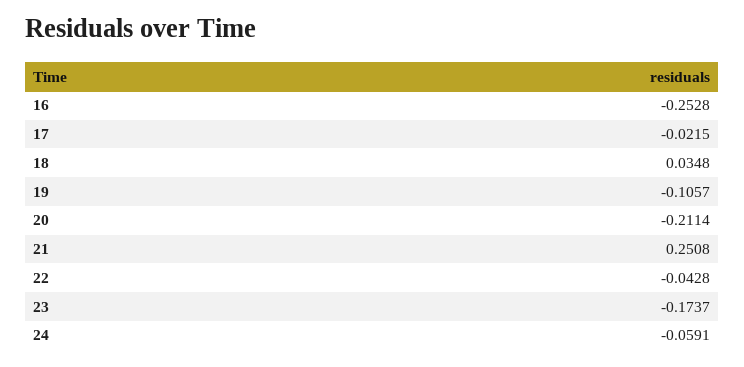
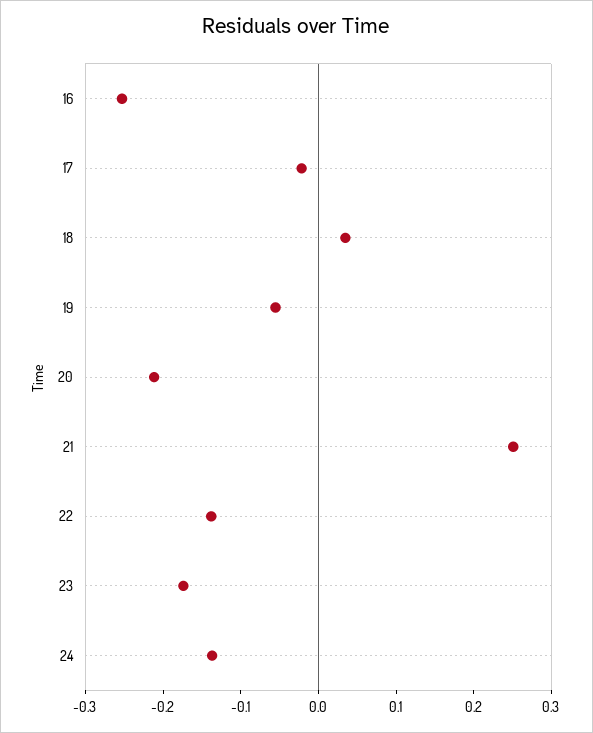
19: -0.1057 -> -0.06
22: -0.0428 -> -0.14
24: -0.0591 -> -0.14

